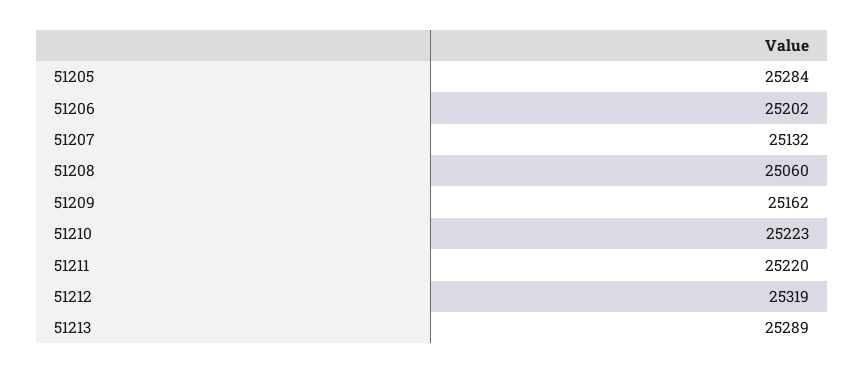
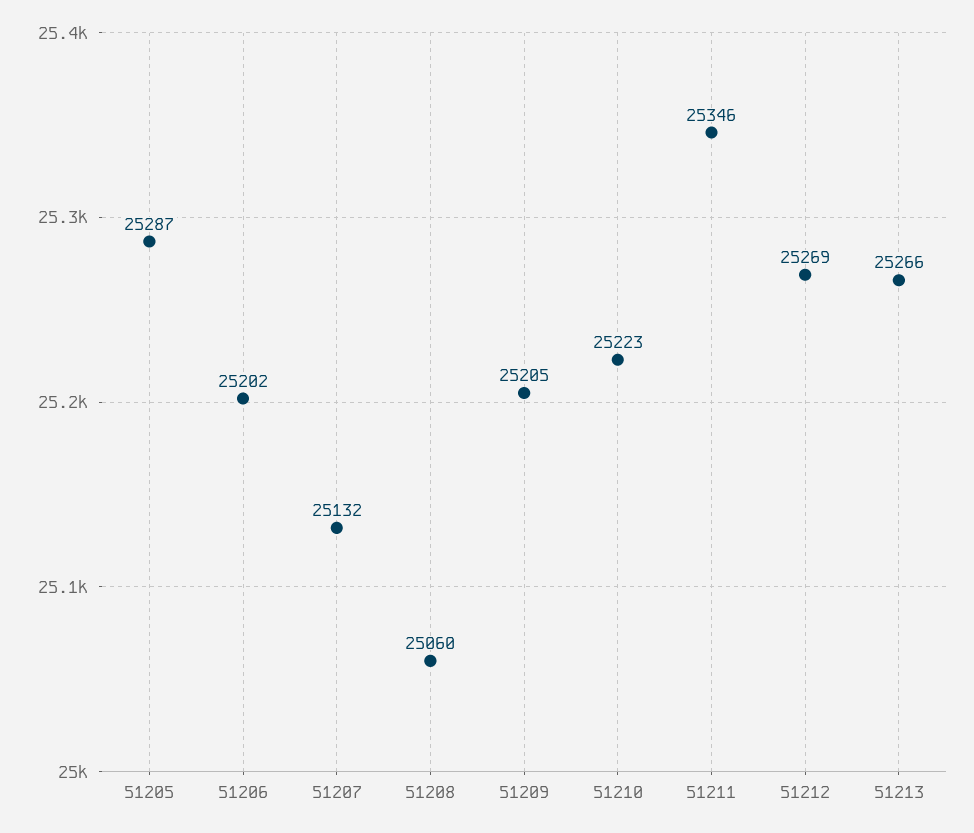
51205: 25284 -> 25287
51209: 25162 -> 25205
51211: 25220 -> 25346
51212: 25319 -> 25269
51213: 25289 -> 25266

